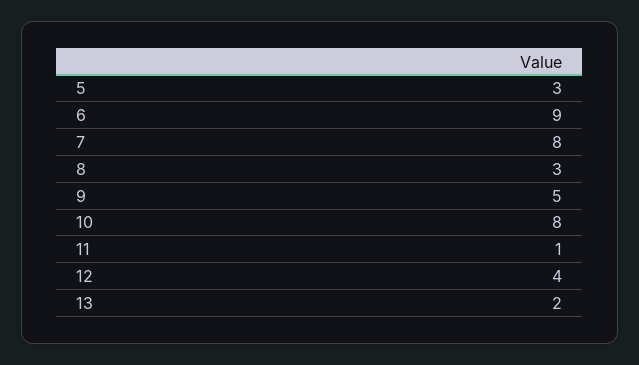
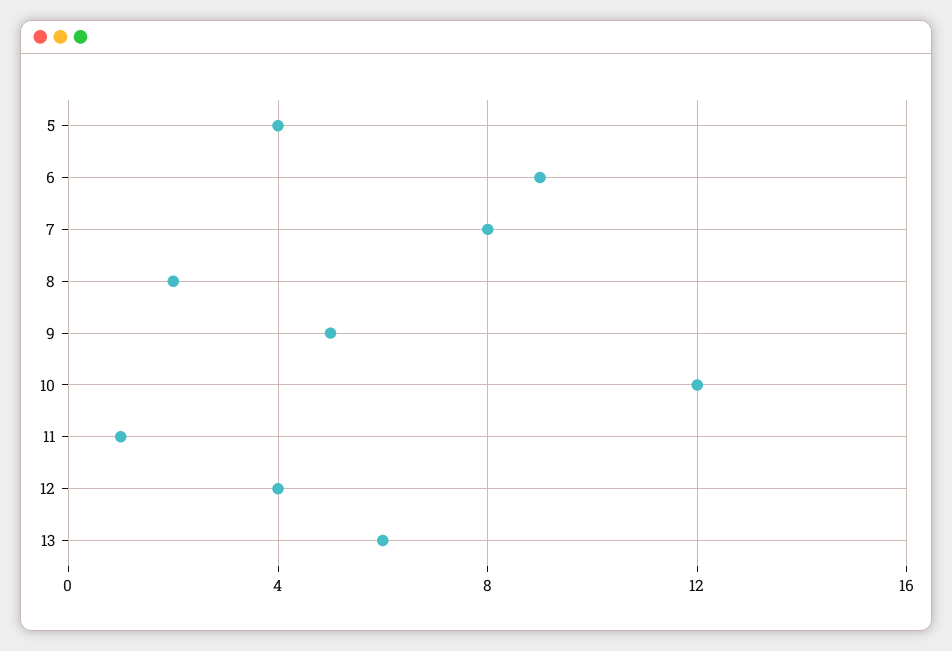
5: 3 -> 4
8: 3 -> 2
10: 8 -> 12
13: 2 -> 6

